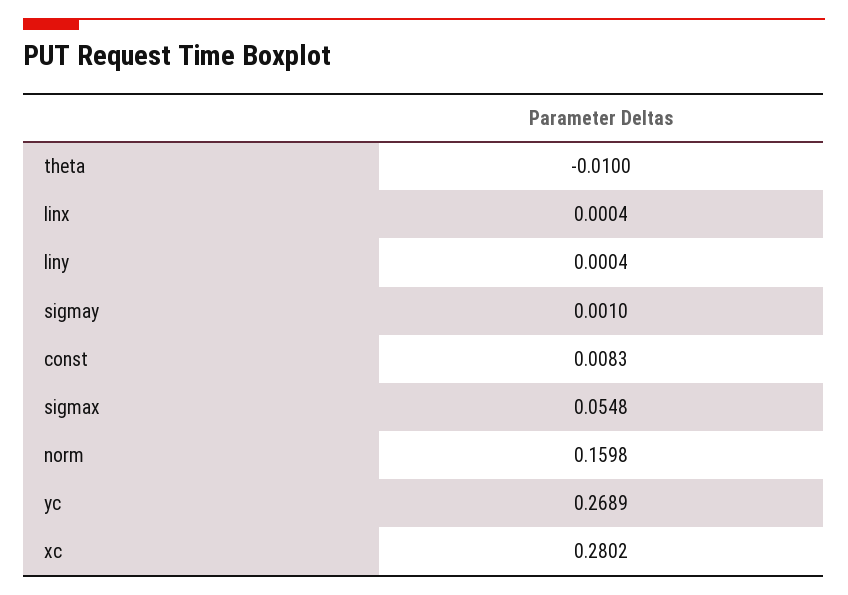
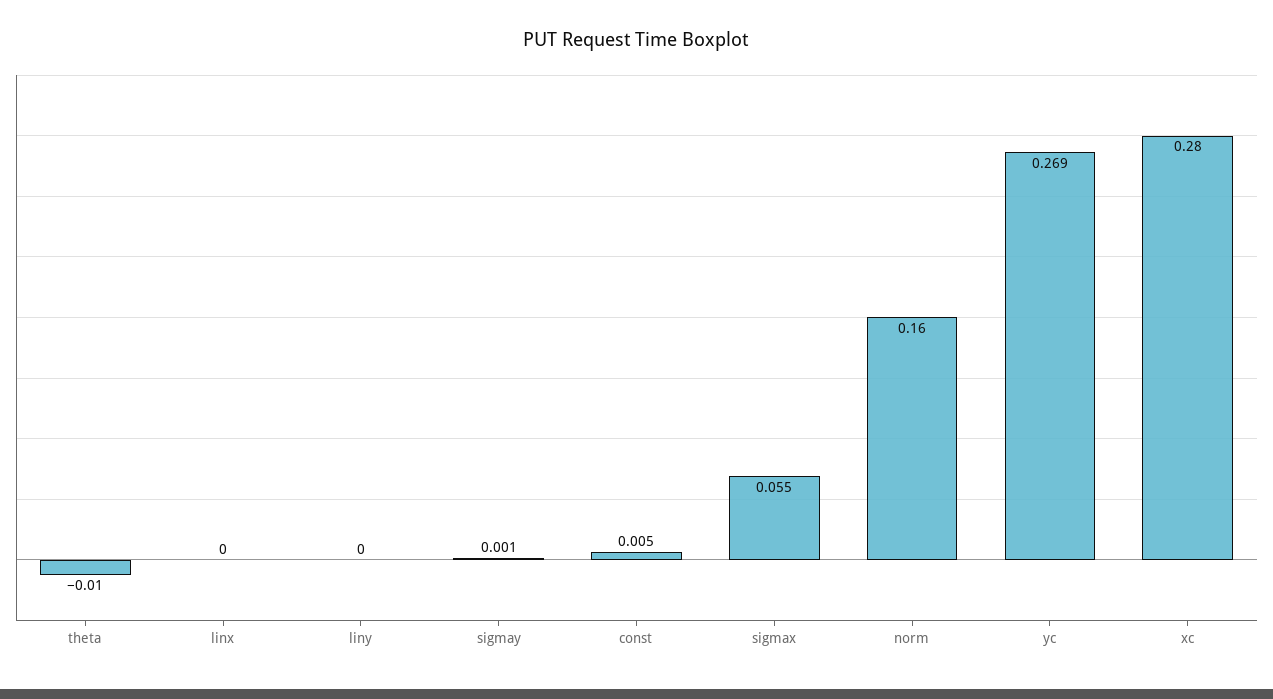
const: 0.0083 -> 0.005

